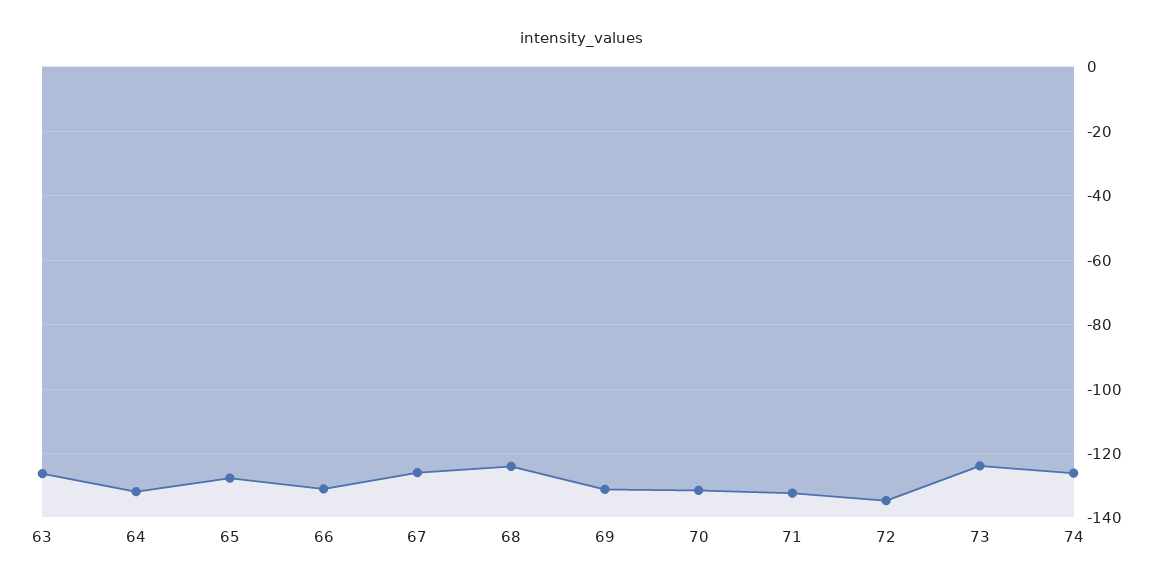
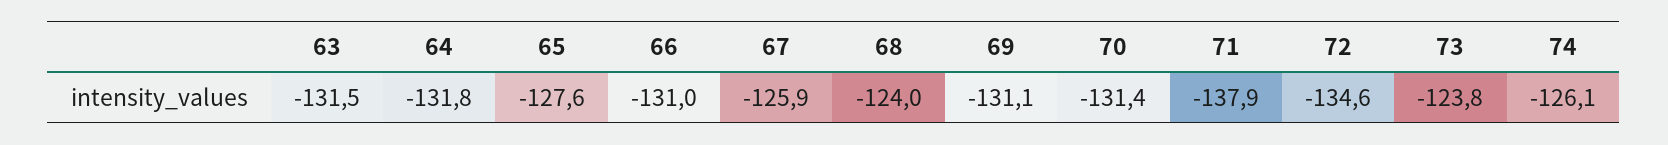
63: -126 -> -131.5
71: -132 -> -137.9

